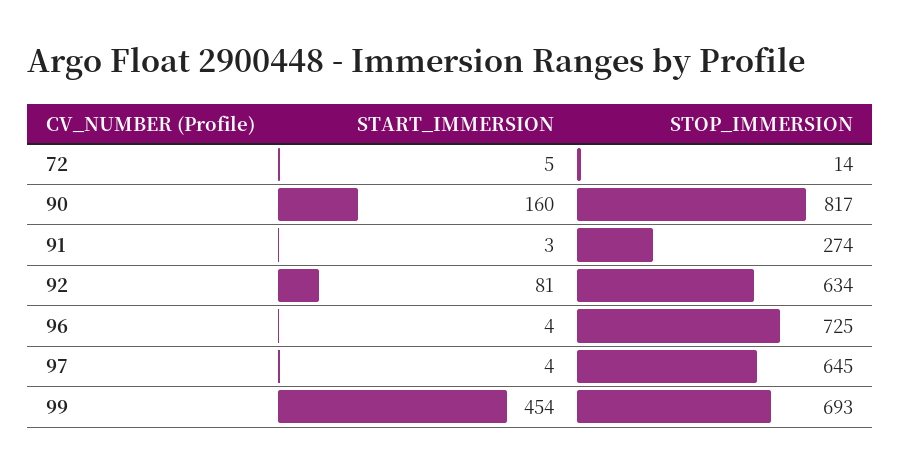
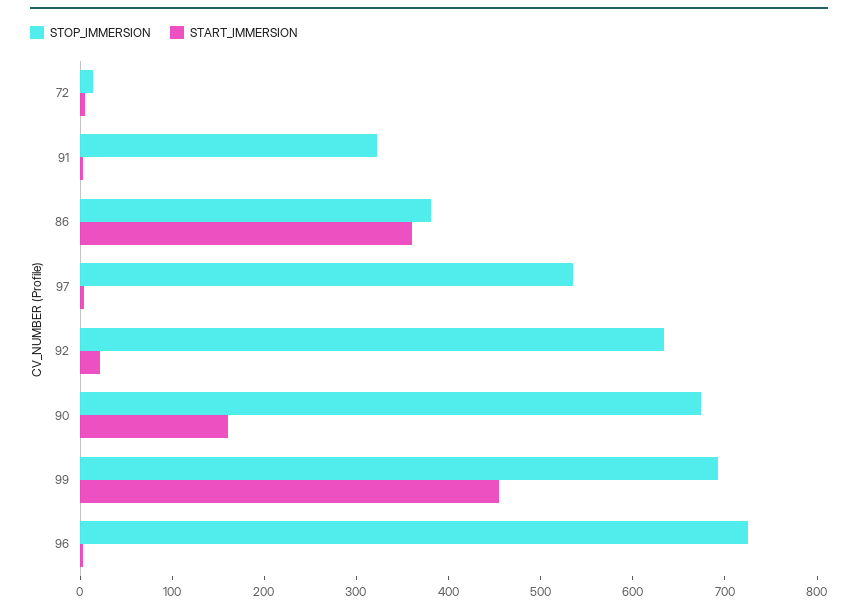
STOP_IMMERSION, 90: 817 -> 680
STOP_IMMERSION, 91: 274 -> 320
START_IMMERSION, 92: 81 -> 20
STOP_IMMERSION, 97: 645 -> 540
STOP_IMMERSION, 86: none -> 380
START_IMMERSION, 86: none -> 360

